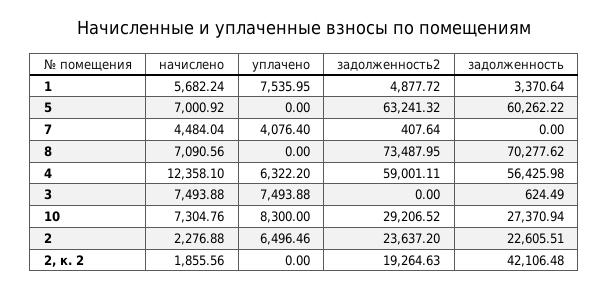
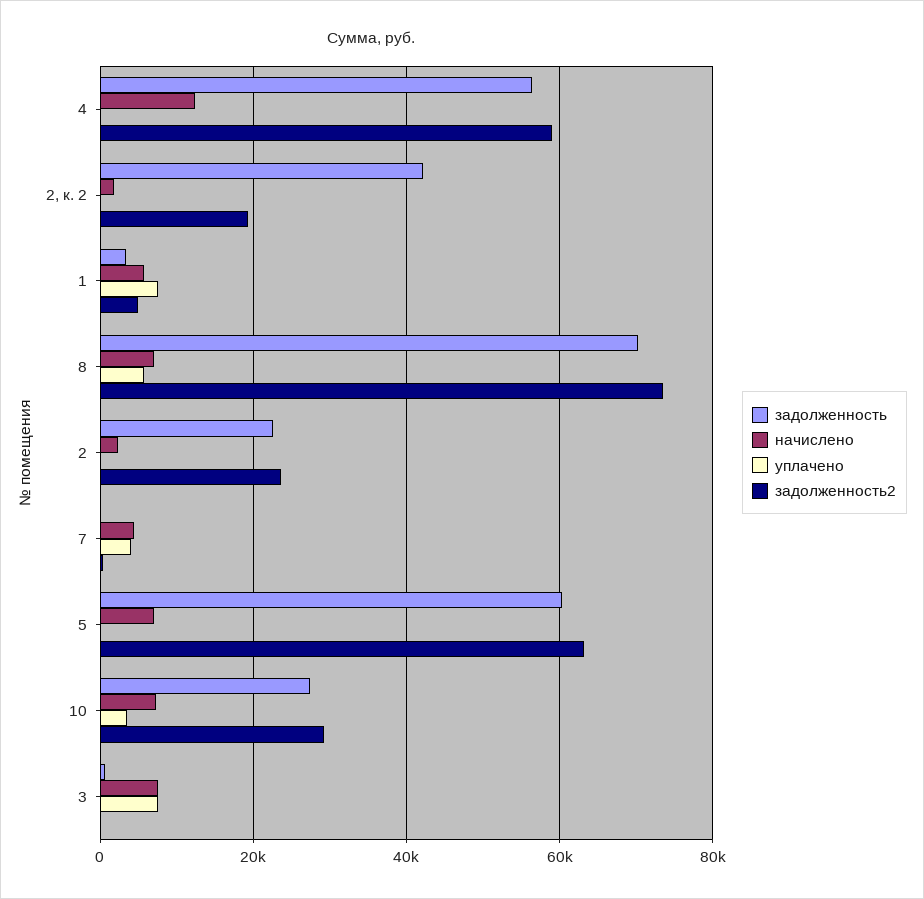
уплачено, 8: 0 -> 6000
уплачено, 4: 6322.2 -> 0
уплачено, 10: 8300 -> 4000
уплачено, 2: 6496.46 -> 0

